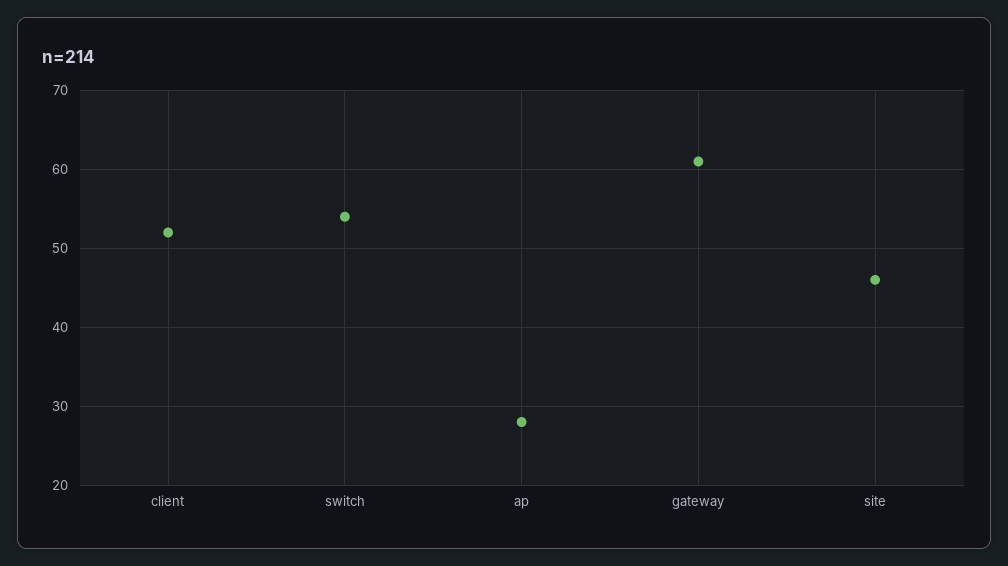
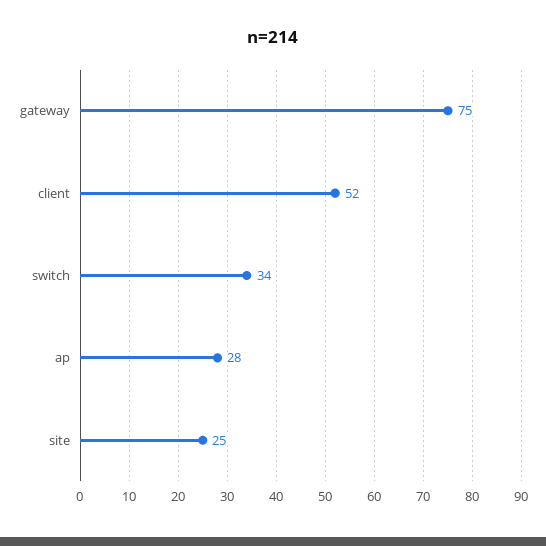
switch: 54 -> 34
gateway: 61 -> 75
site: 46 -> 25

